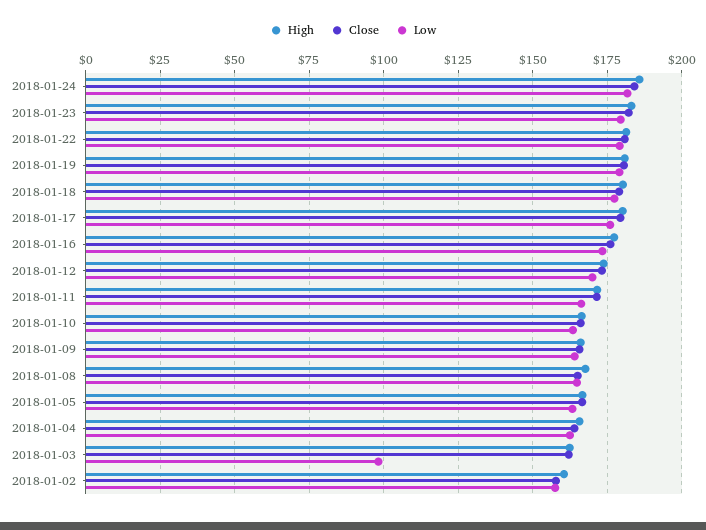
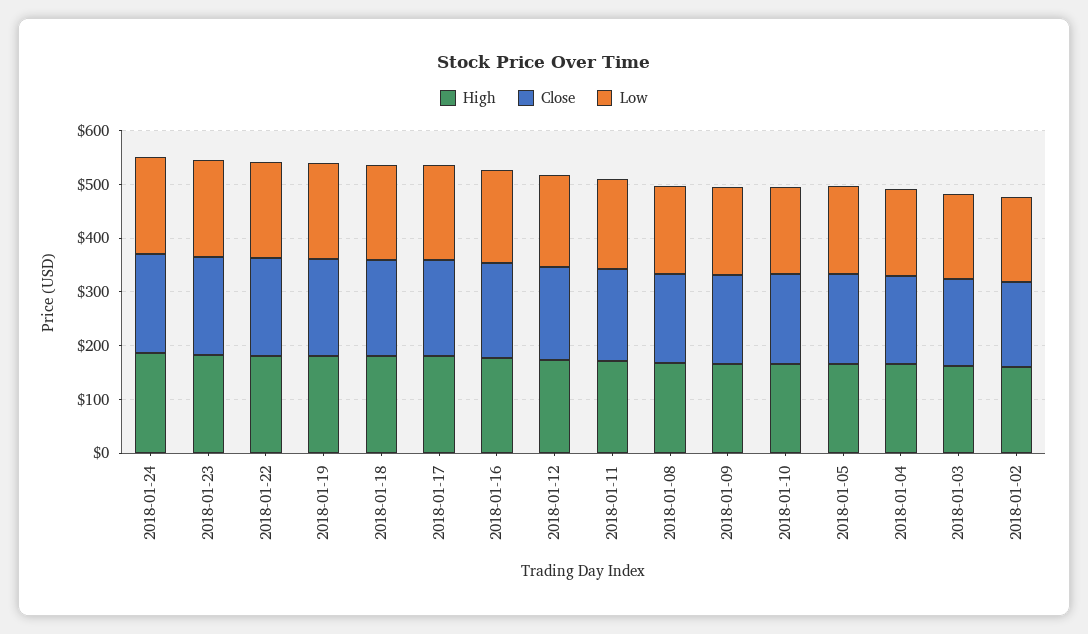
Low, 2018-01-03: 97.5 -> 160

